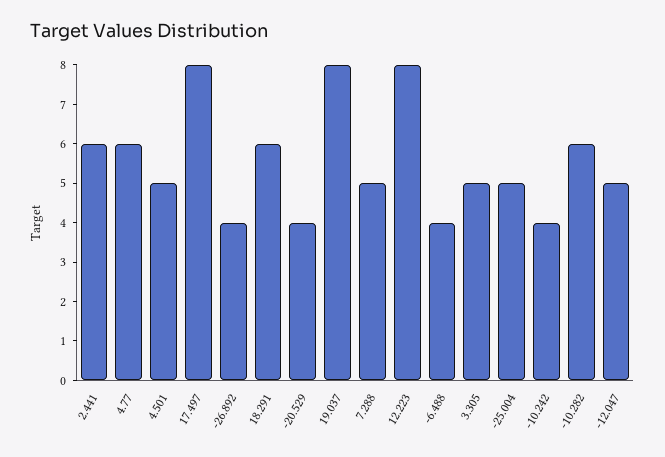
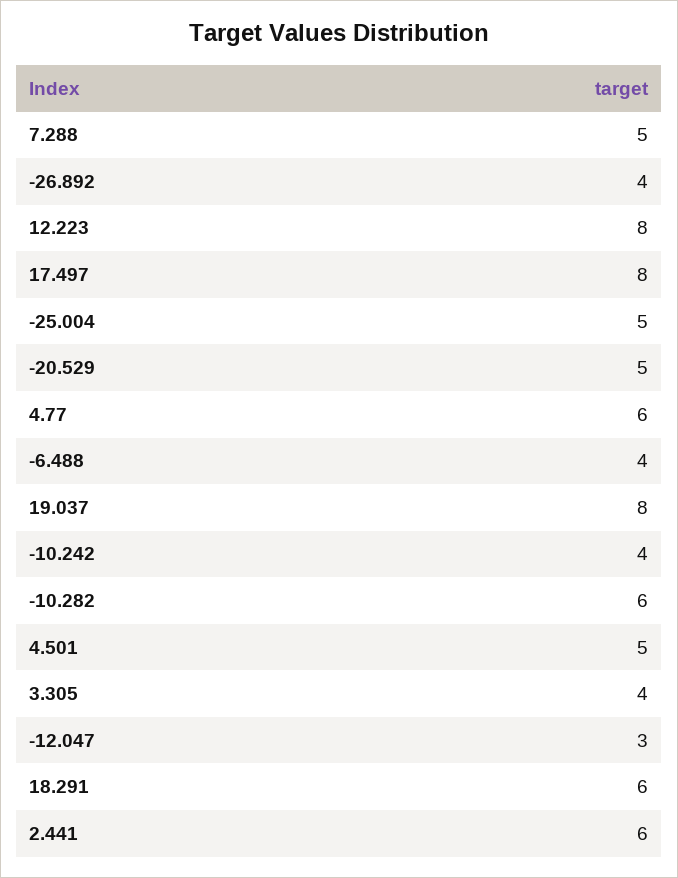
-20.529: 4 -> 5
3.305: 5 -> 4
-12.047: 5 -> 3

